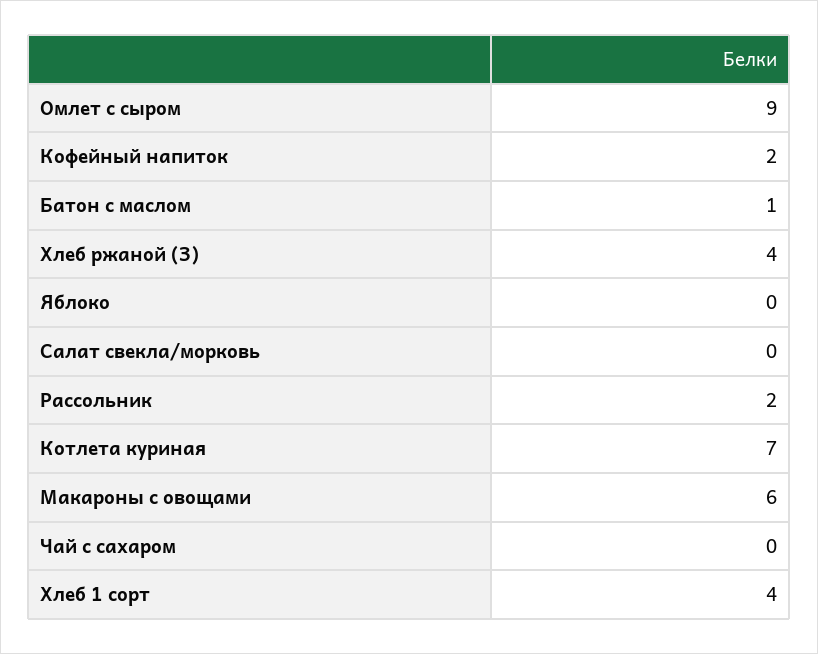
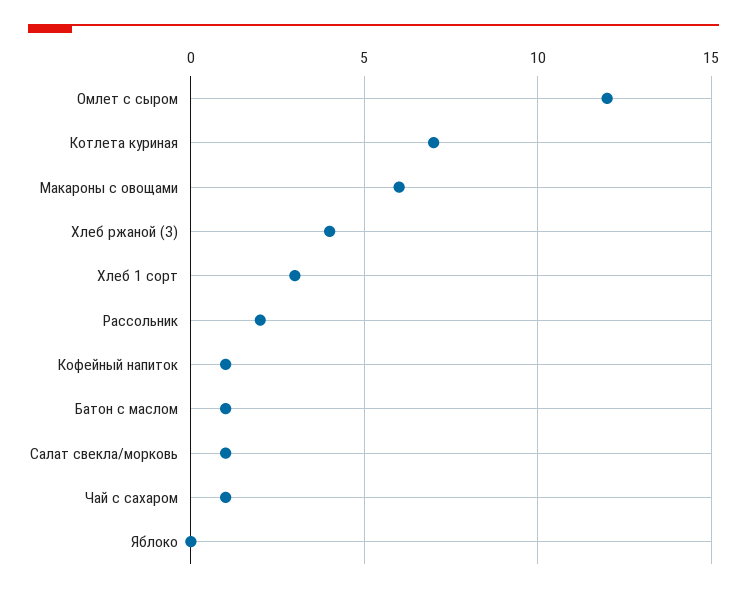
Омлет с сыром: 9 -> 12
Кофейный напиток: 2 -> 1
Салат свекла/морковь: 0 -> 1
Чай с сахаром: 0 -> 1
Хлеб 1 сорт: 4 -> 3

